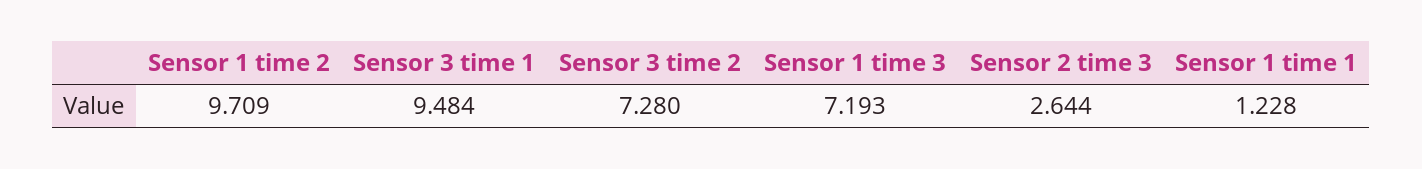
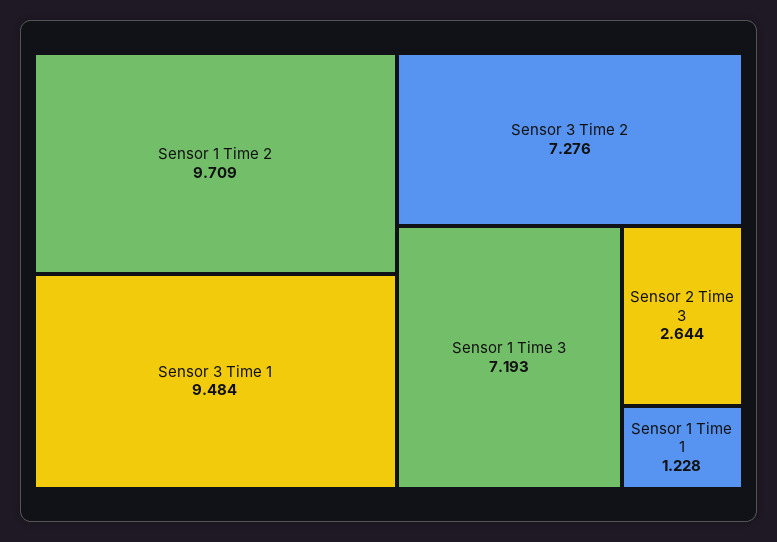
Sensor 3 time 2: 7.28 -> 7.276

